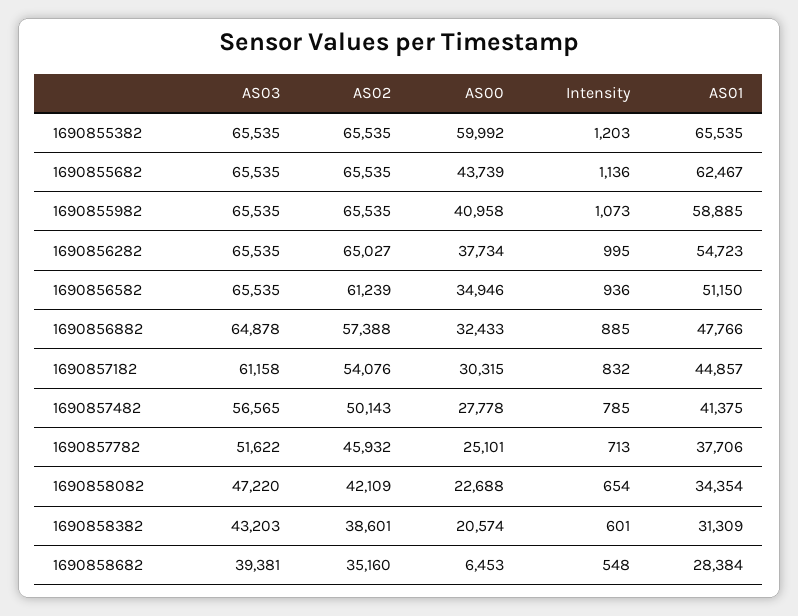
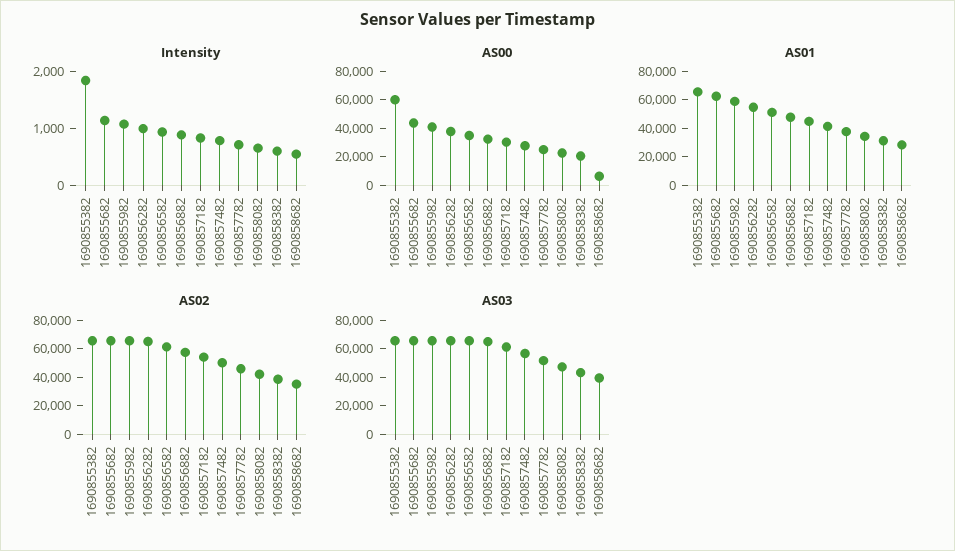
Intensity, 1690855382: 1203 -> 1800

